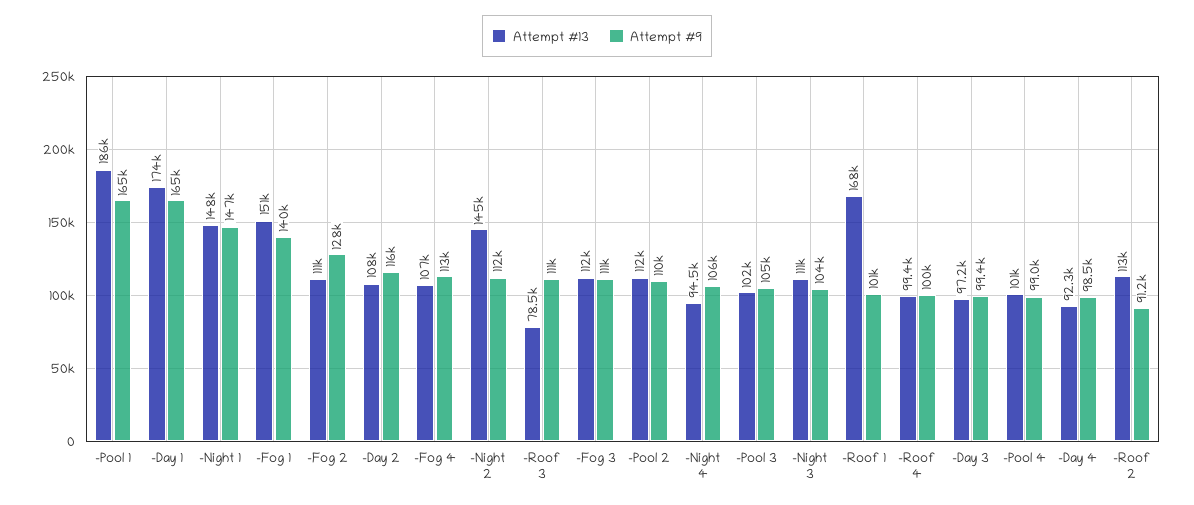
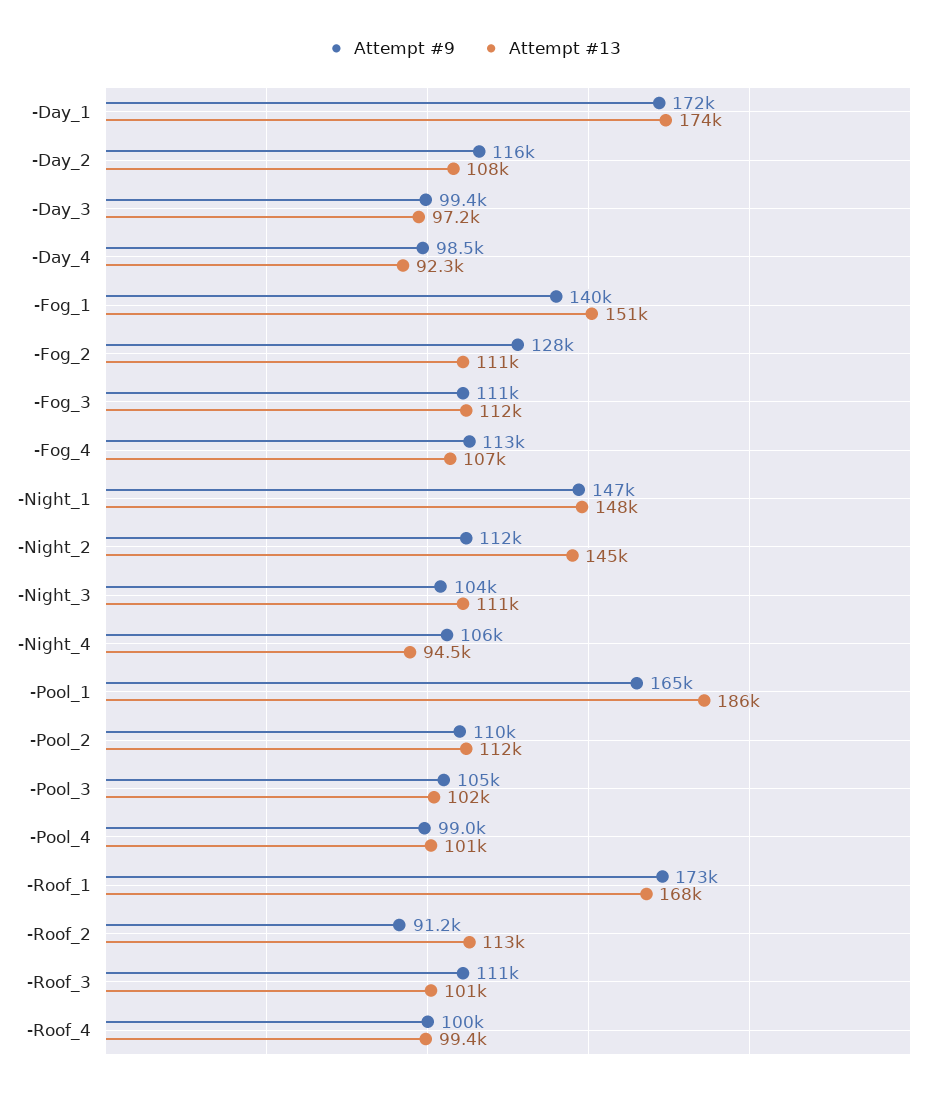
Attempt #9, -Day 1: 165000 -> 172000
Attempt #13, -Roof 3: 78500 -> 101000
Attempt #9, -Roof 1: 101000 -> 173000

